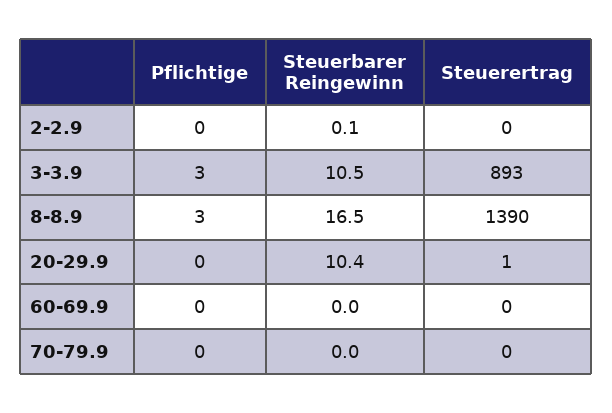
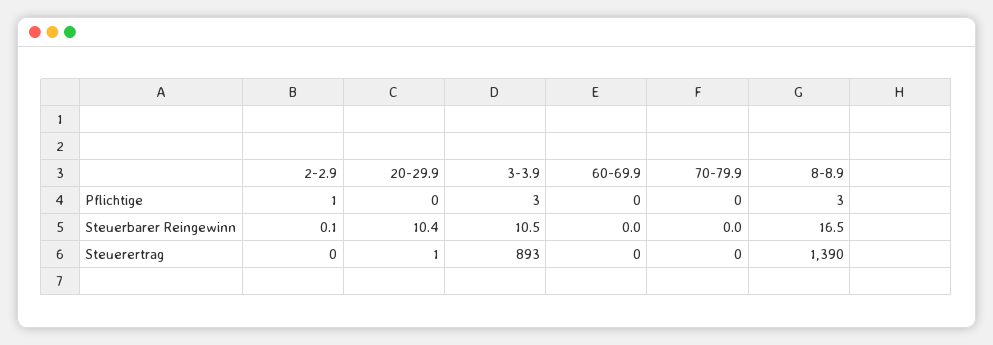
Pflichtige, 2-2.9: 0 -> 1

